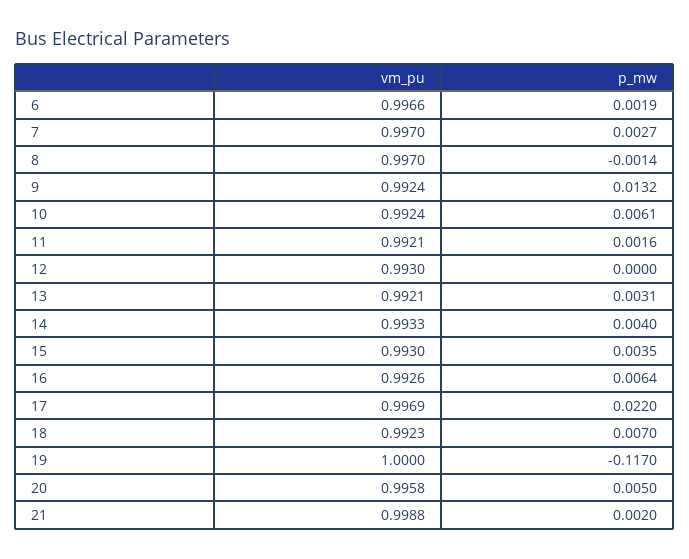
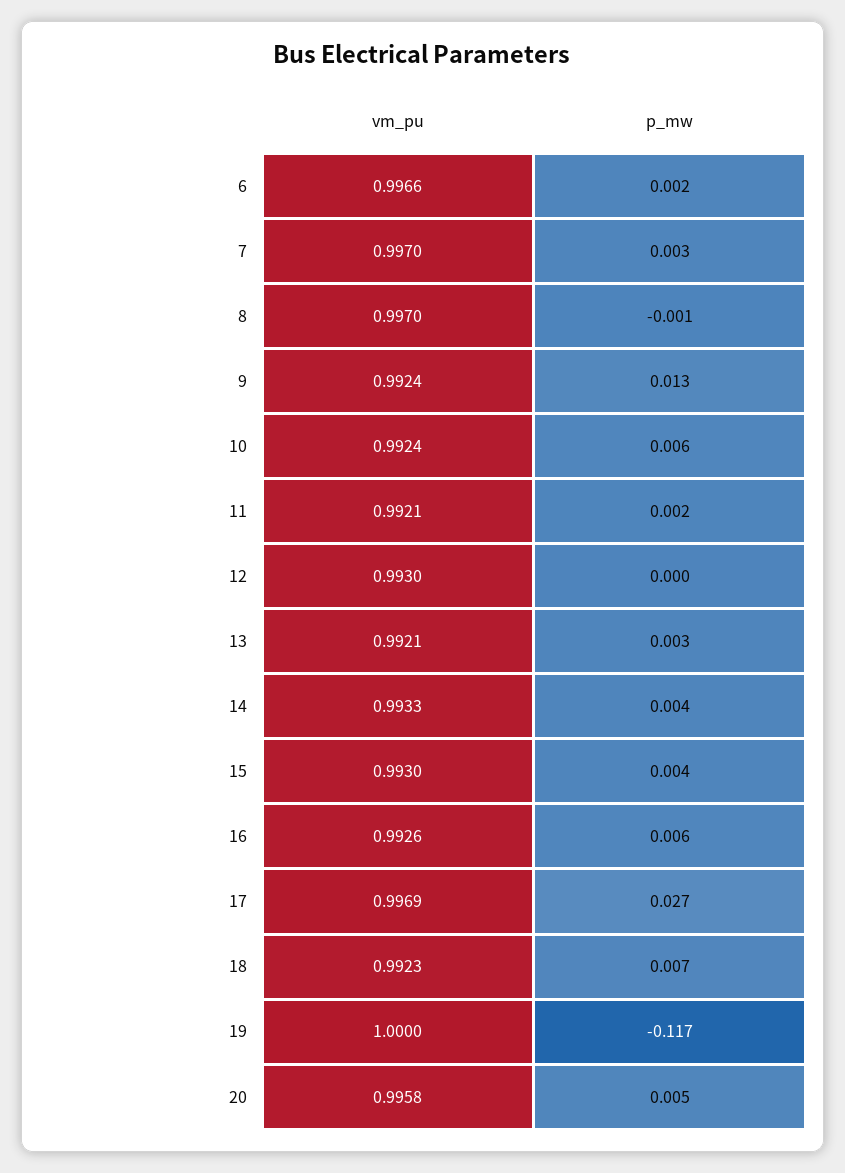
p_mw, 17: 0.022 -> 0.027
vm_pu, 21: 0.9988 -> none
p_mw, 21: 0.002 -> none

